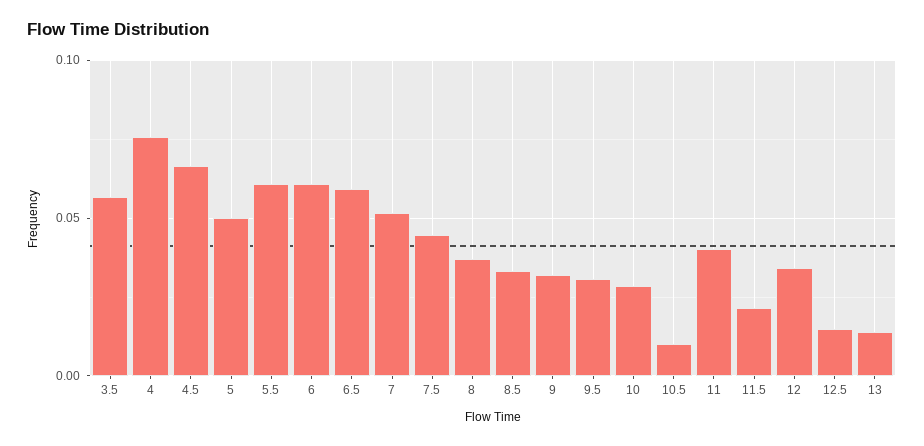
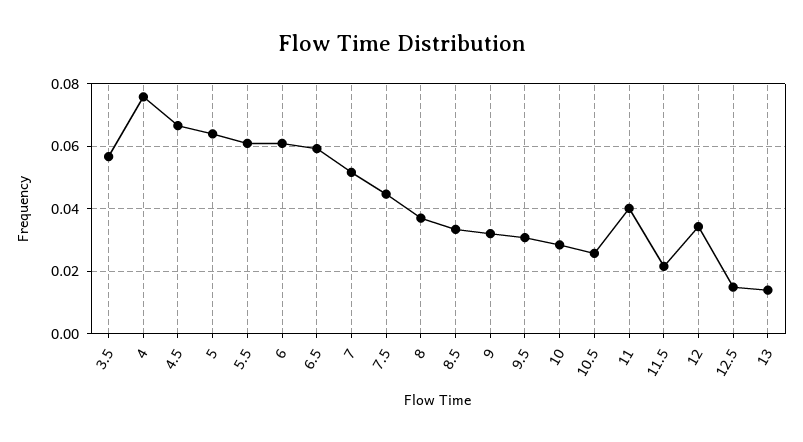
5: 0.05 -> 0.064
10.5: 0.01 -> 0.026

